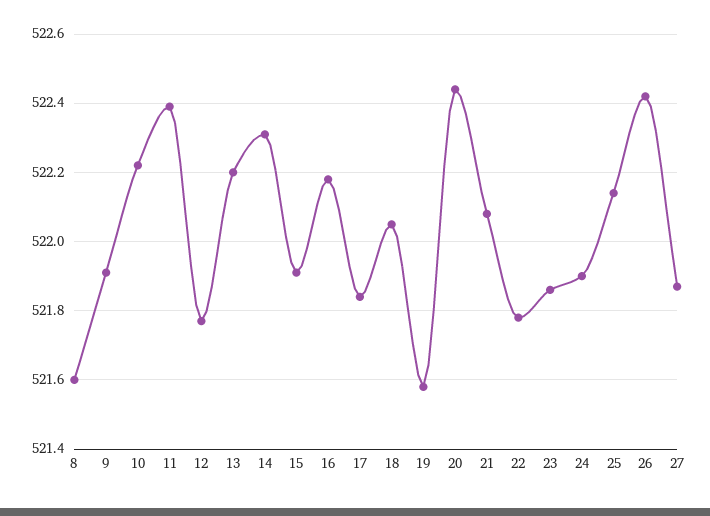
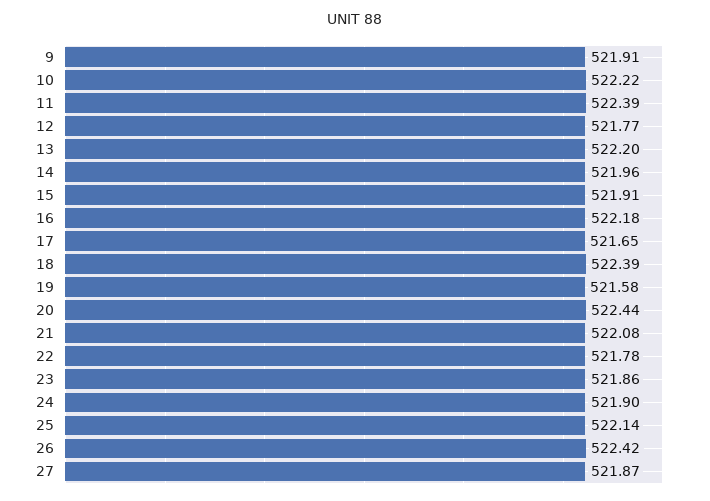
8: 521.6 -> none
14: 522.3 -> 521.96
17: 521.85 -> 521.65
18: 522.05 -> 522.39

